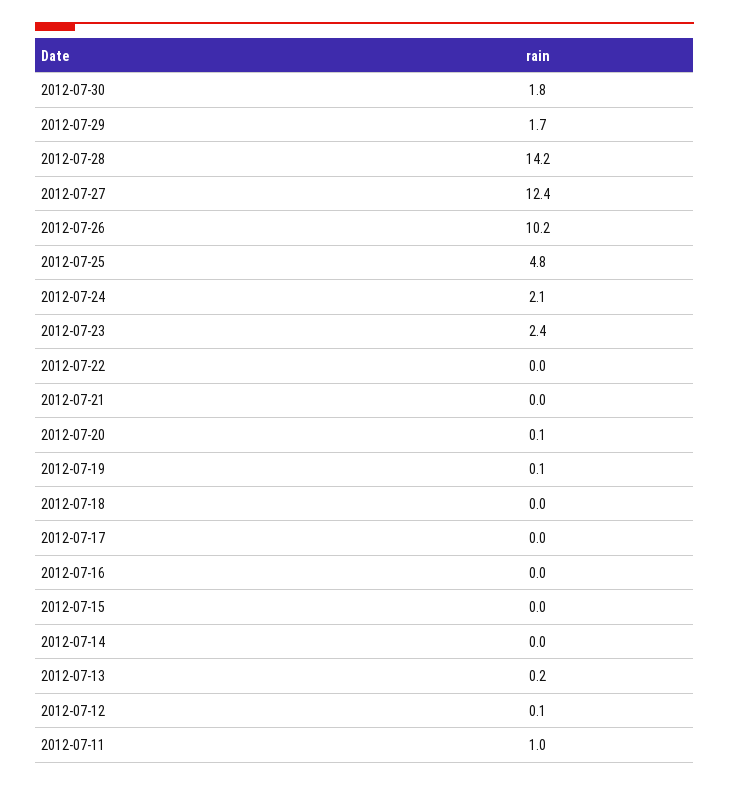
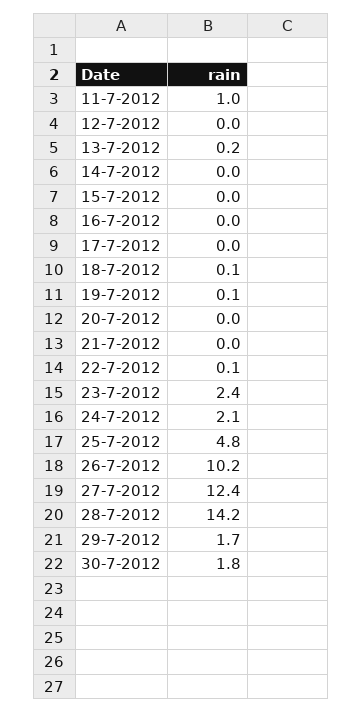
2012-07-22: 0 -> 0.1
2012-07-20: 0.1 -> 0
2012-07-18: 0 -> 0.1
2012-07-12: 0.1 -> 0

